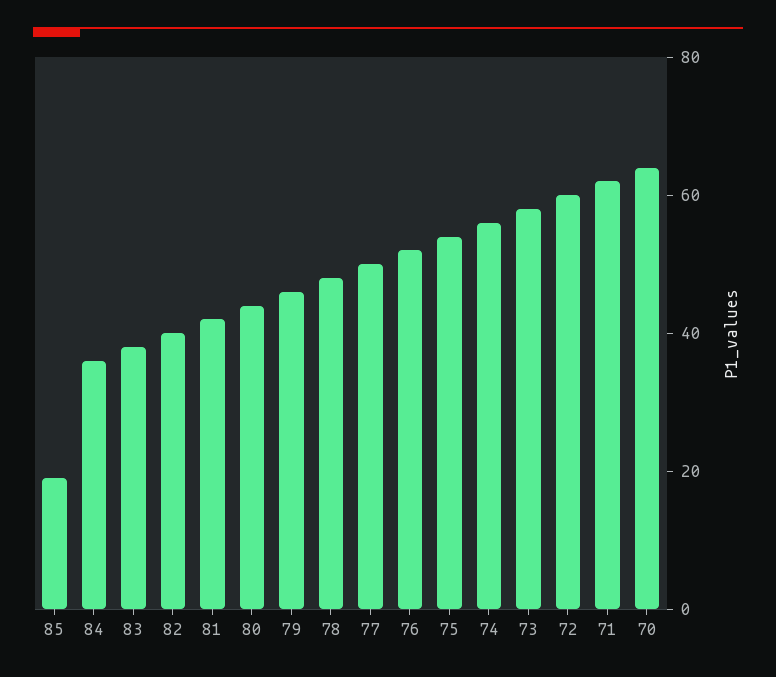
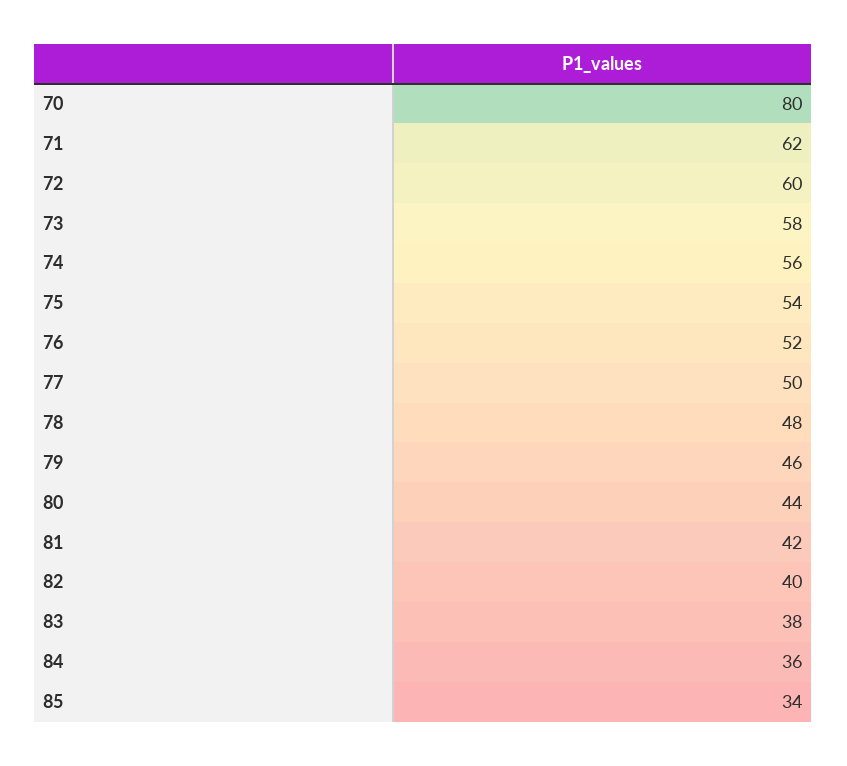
85: 20 -> 34
70: 65 -> 80

